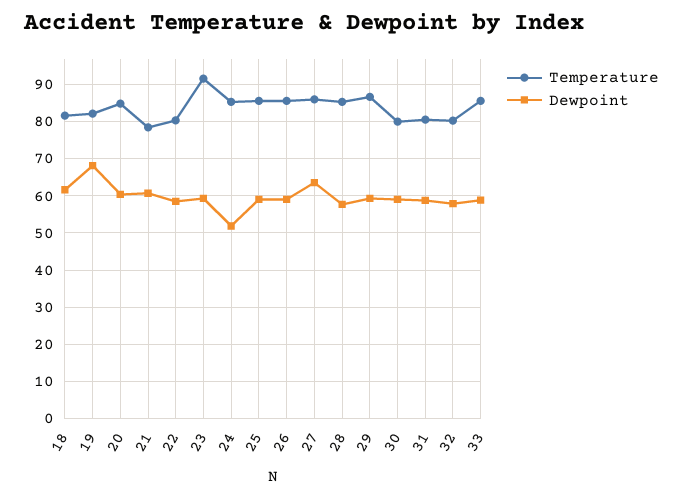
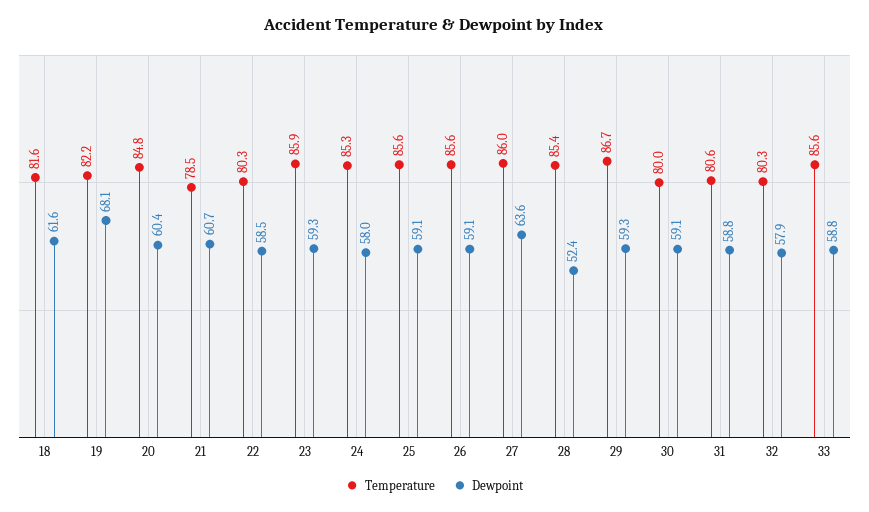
Temperature, 23: 92 -> 85.9
Dewpoint, 24: 52 -> 58
Dewpoint, 28: 58 -> 52.4

